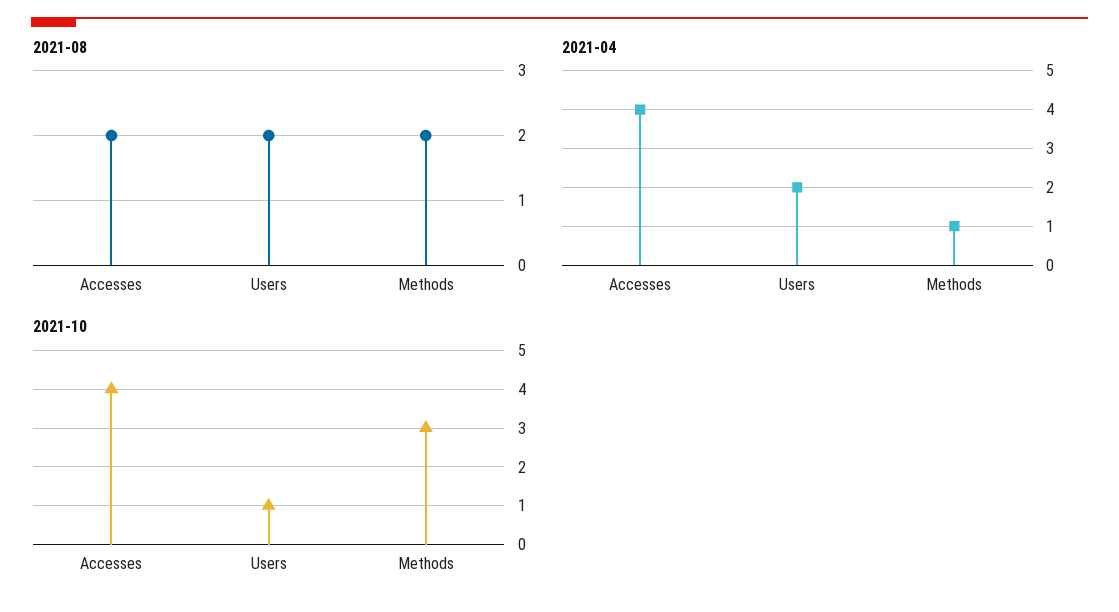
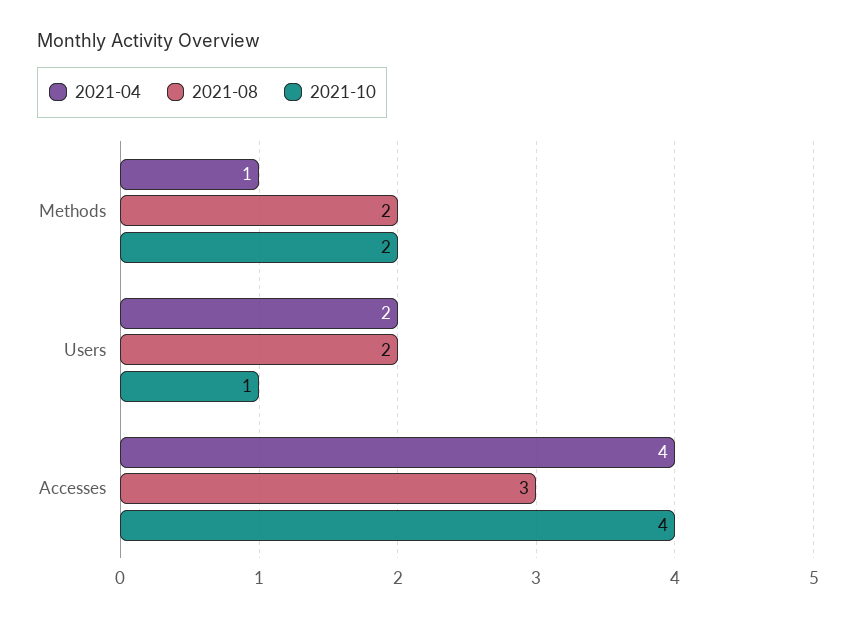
2021-08, Accesses: 2 -> 3
2021-10, Methods: 3 -> 2

